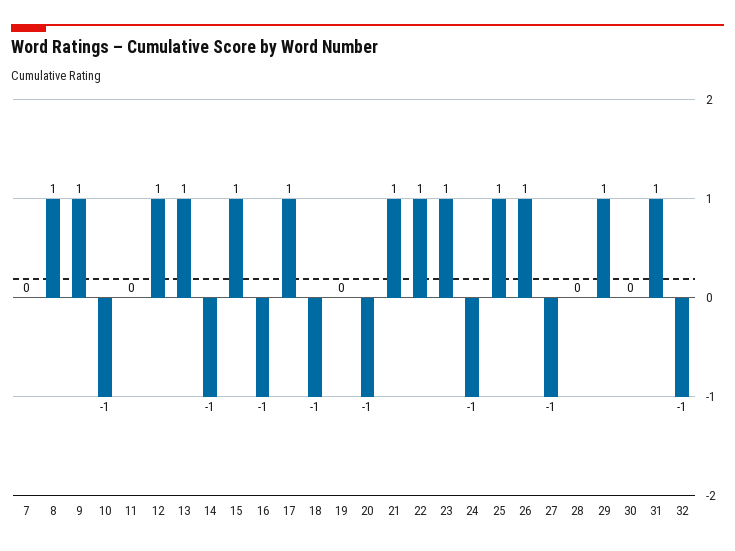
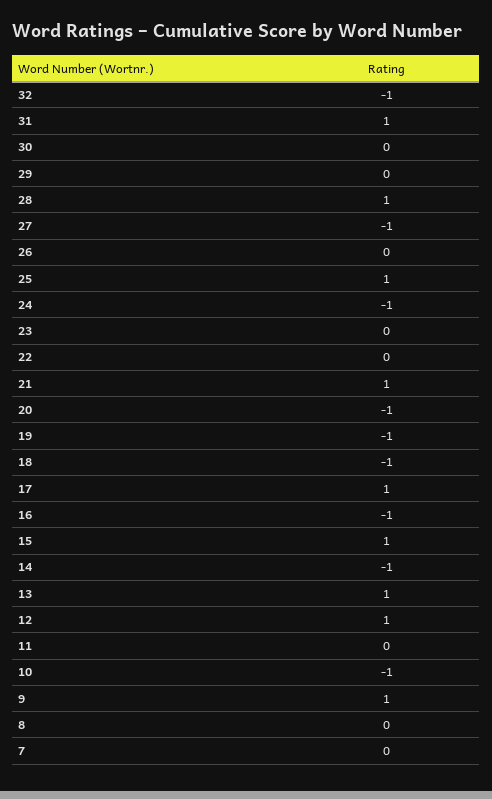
8: 1 -> 0
19: 0 -> -1
22: 1 -> 0
23: 1 -> 0
26: 1 -> 0
28: 0 -> 1
29: 1 -> 0

